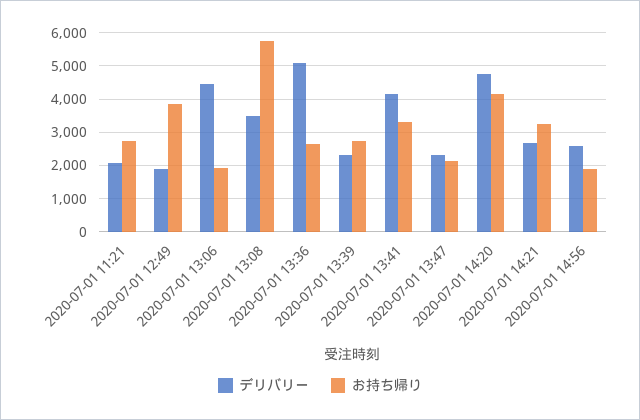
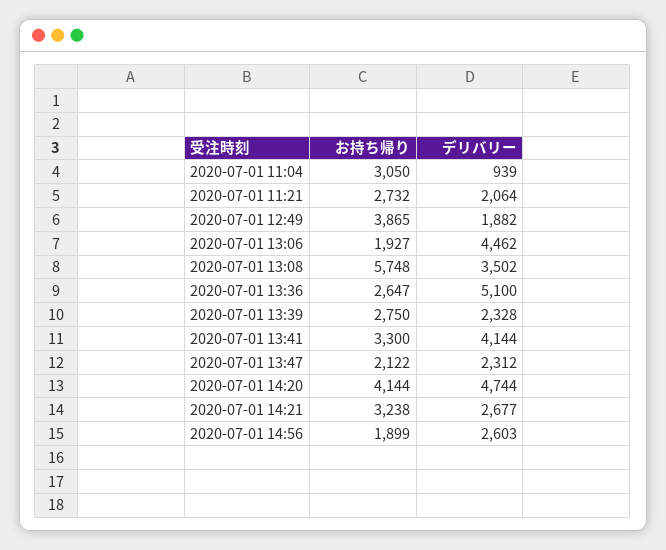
お持ち帰り, 2020-07-01 11:04: none -> 3050
デリバリー, 2020-07-01 11:04: none -> 939

